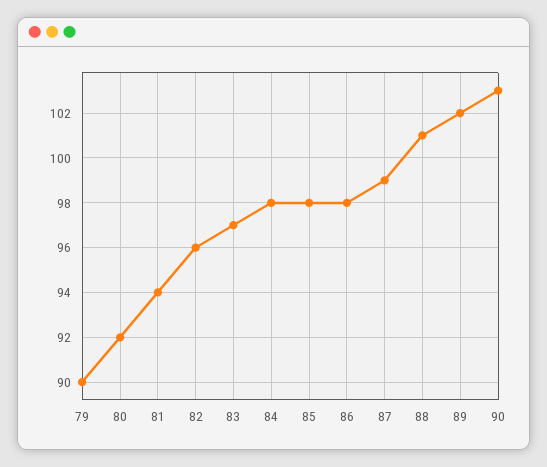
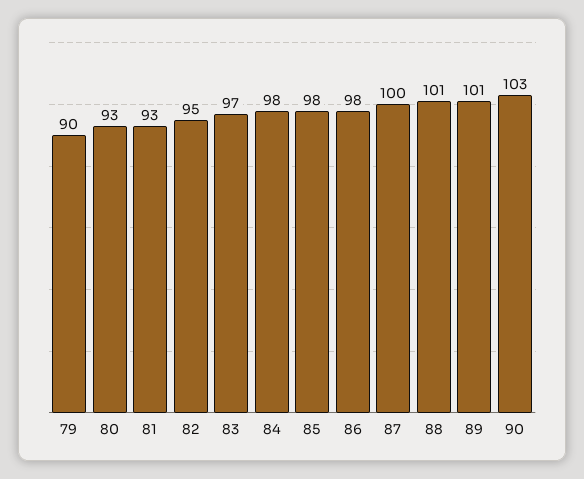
80: 92 -> 93
81: 94 -> 93
82: 96 -> 95
87: 99 -> 100
89: 102 -> 101

